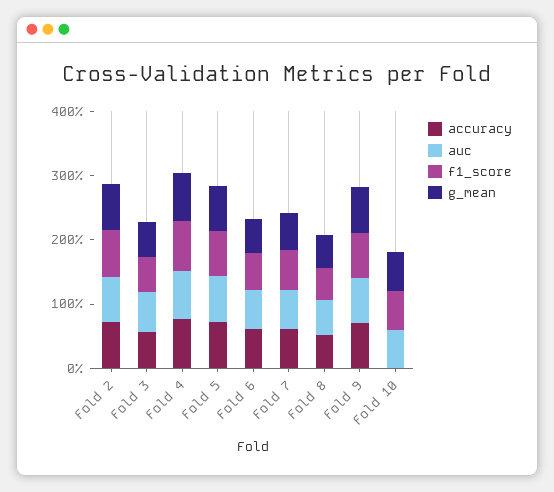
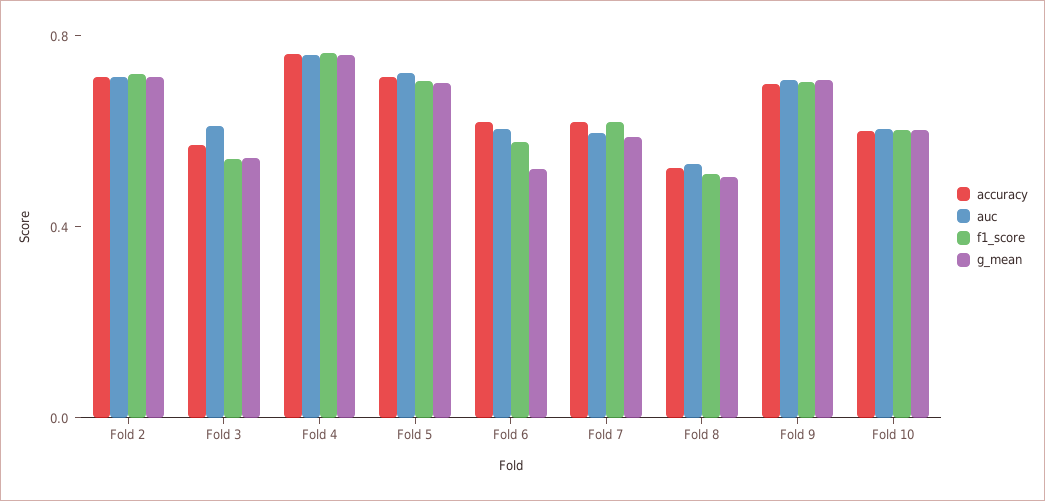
accuracy, Fold 10: 0 -> 0.6

